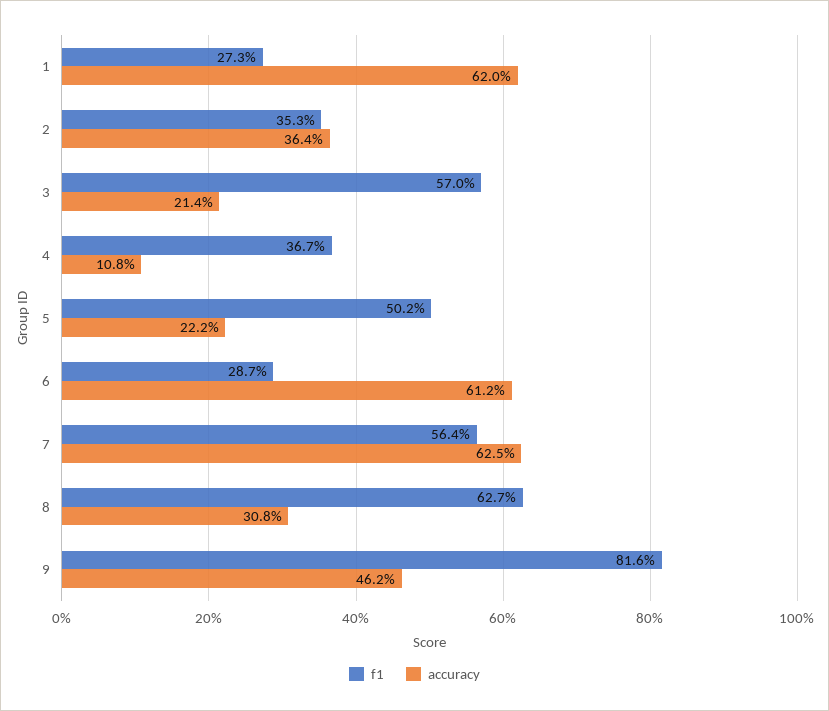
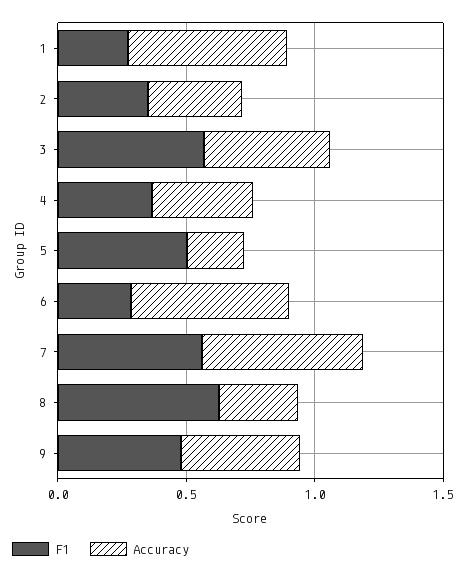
accuracy, 3: 0.214 -> 0.5
accuracy, 4: 0.108 -> 0.4
f1, 9: 0.816 -> 0.5

